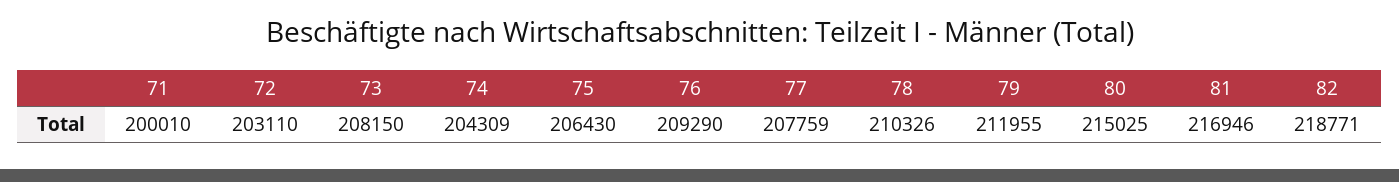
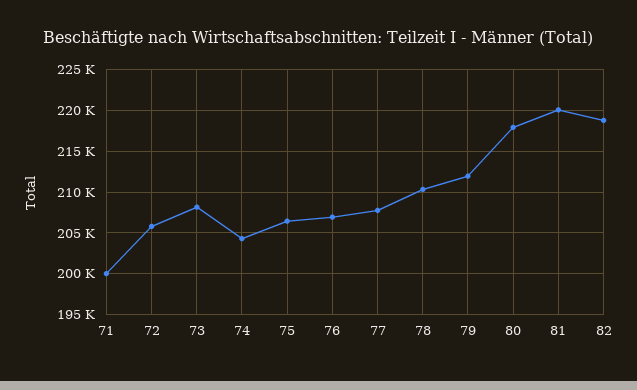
72: 203110 -> 206000
76: 209290 -> 207000
80: 215025 -> 218000
81: 216946 -> 220000

